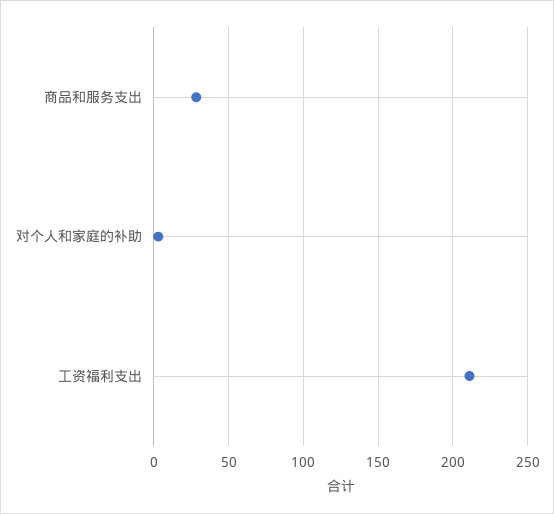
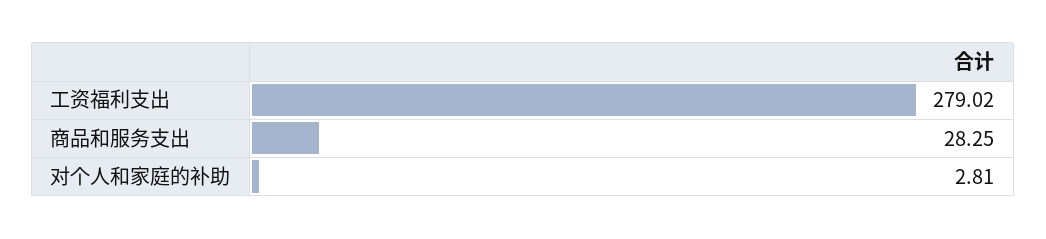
工资福利支出: 210 -> 279.02

